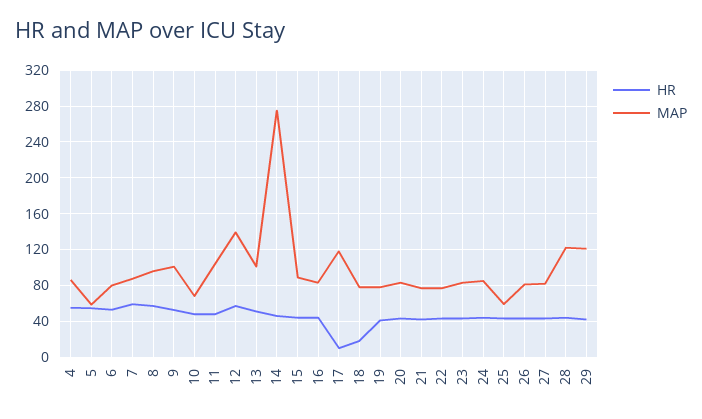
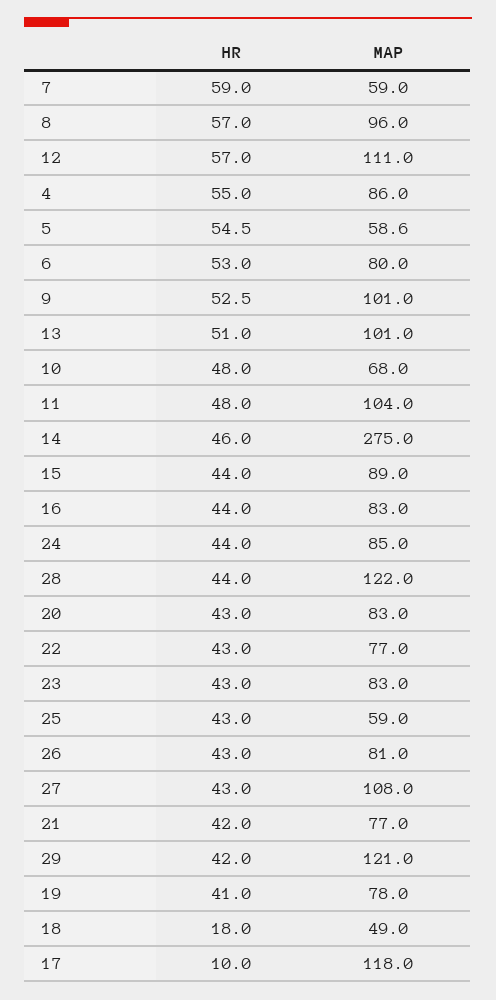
MAP, 7: 90 -> 59
MAP, 12: 140 -> 111
MAP, 18: 80 -> 49
MAP, 27: 80 -> 108

